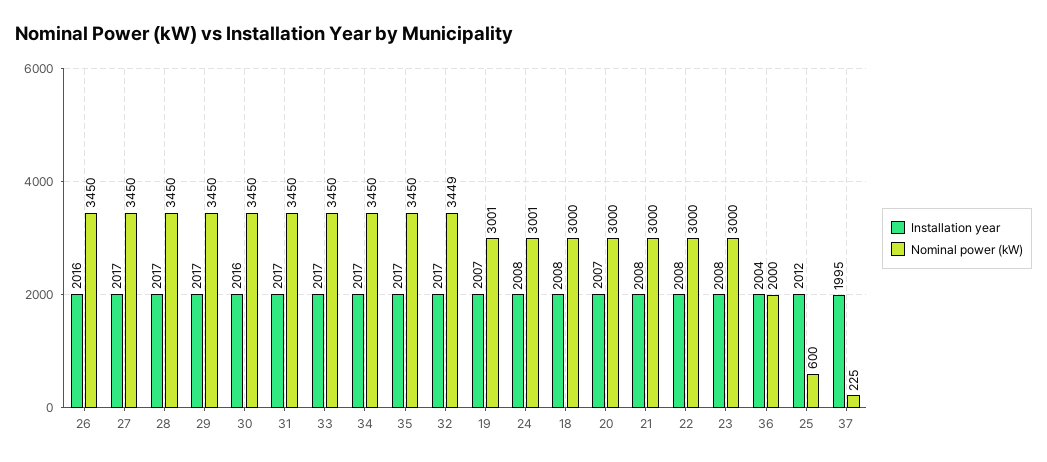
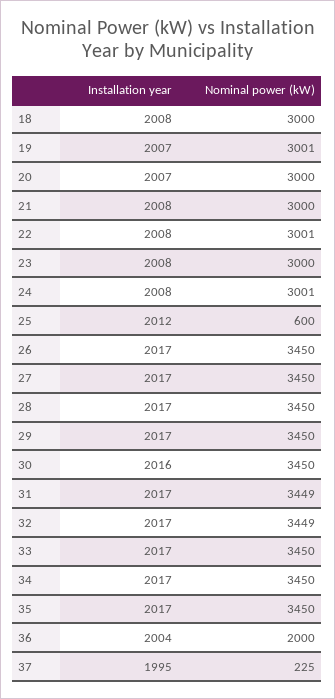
Installation year, 26: 2016 -> 2017
Nominal power (kW), 31: 3450 -> 3449
Nominal power (kW), 22: 3000 -> 3001

